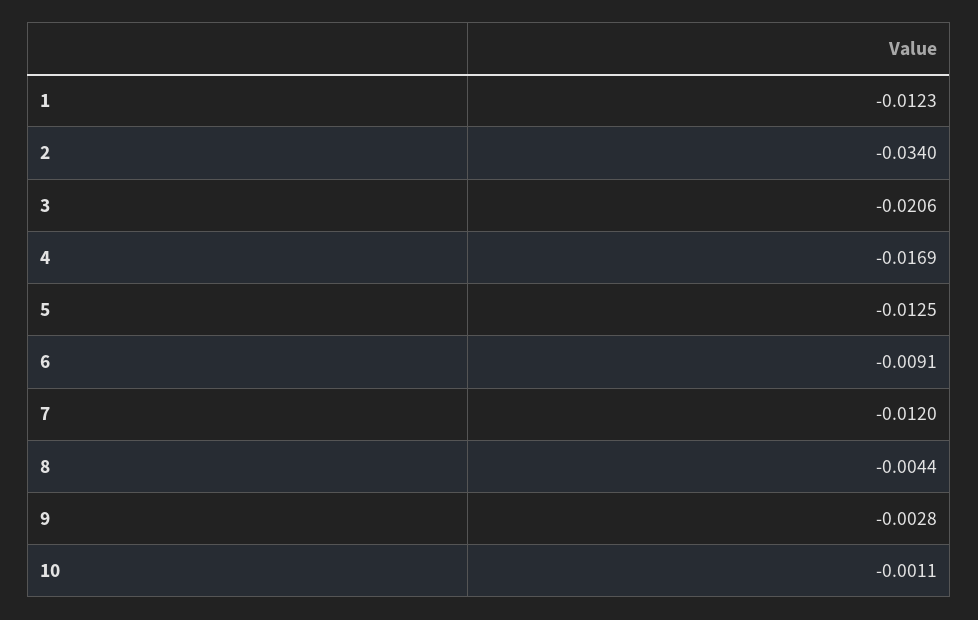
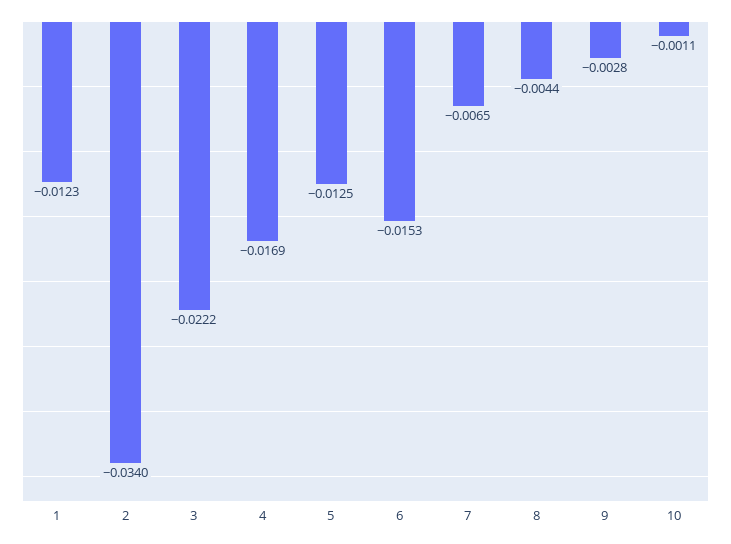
3: -0.0206 -> -0.0222
6: -0.0091 -> -0.0153
7: -0.012 -> -0.0065

